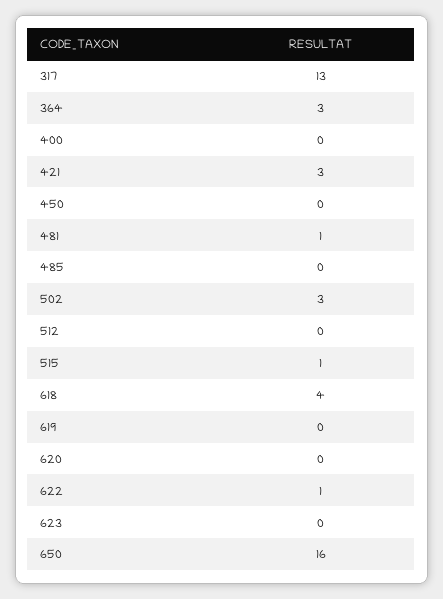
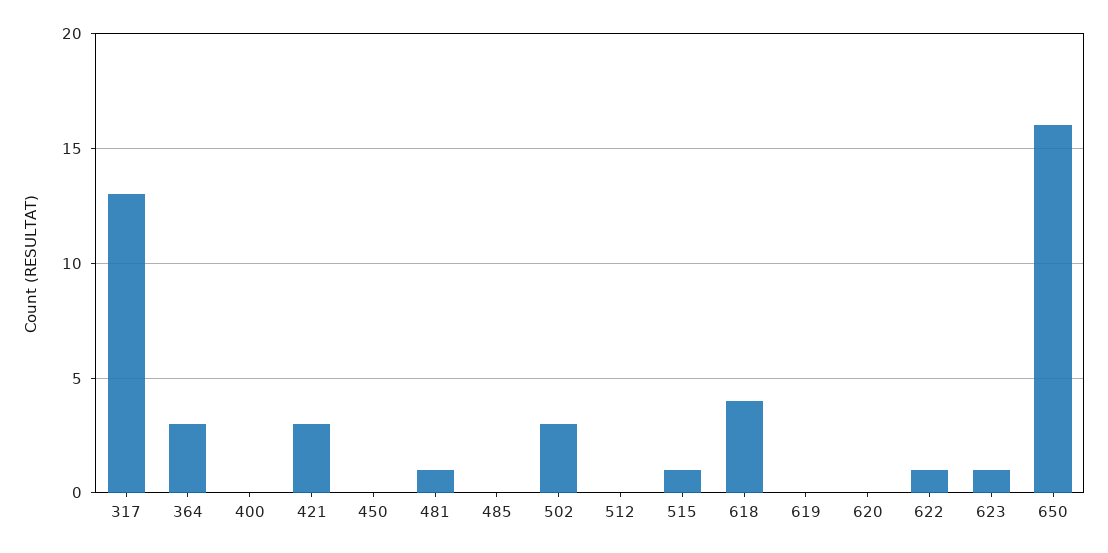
623: 0 -> 1

